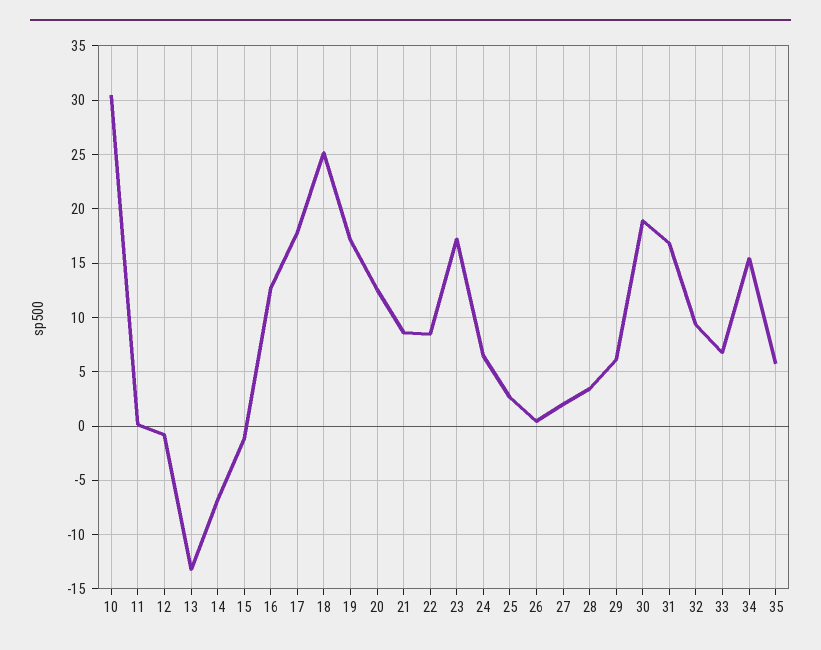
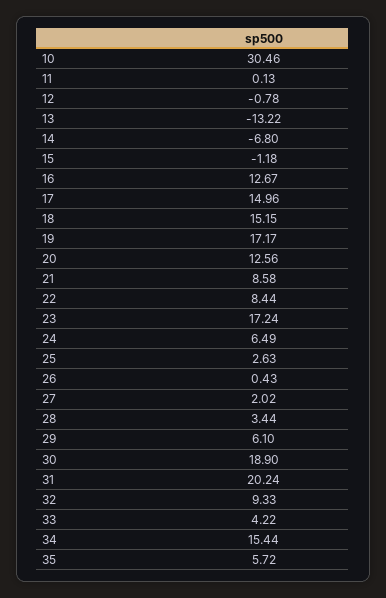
17: 18 -> 14.96
18: 25 -> 15.15
31: 17 -> 20.24
33: 7 -> 4.22

